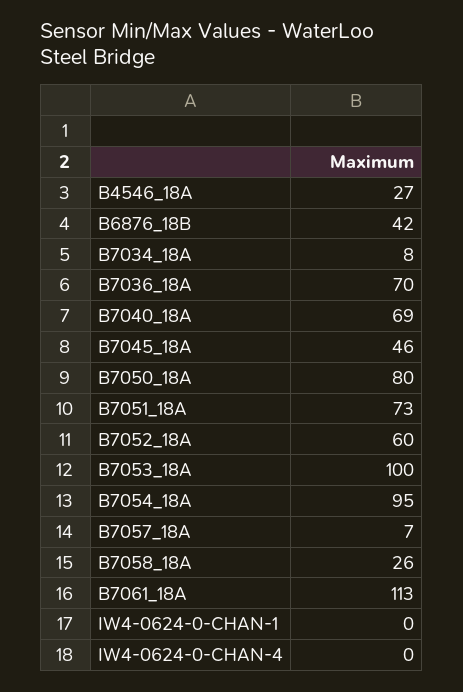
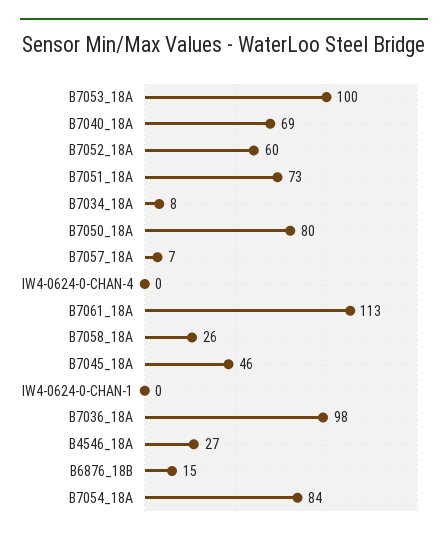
B6876_18B: 42 -> 15
B7036_18A: 70 -> 98
B7054_18A: 95 -> 84

